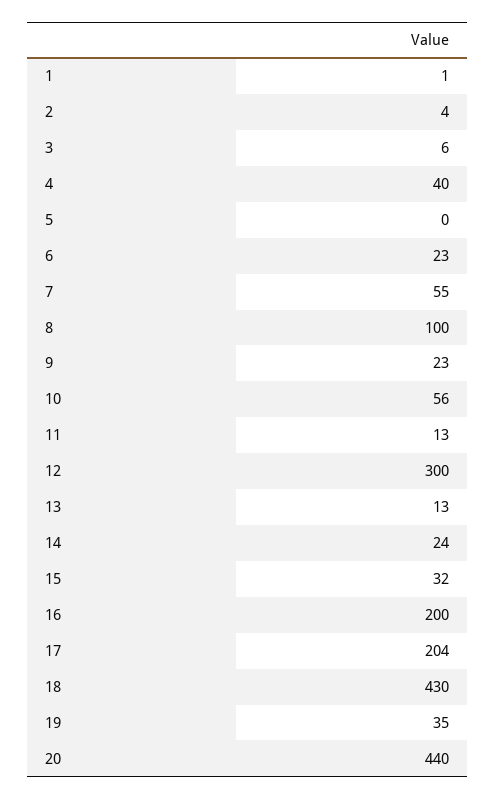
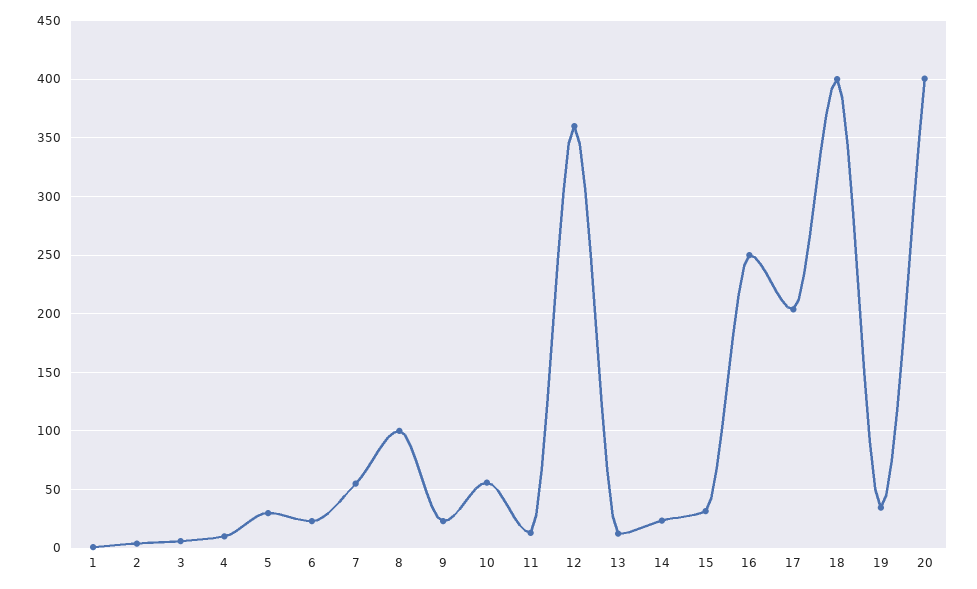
4: 40 -> 10
5: 0 -> 30
12: 300 -> 360
16: 200 -> 250
18: 430 -> 400
20: 440 -> 400

